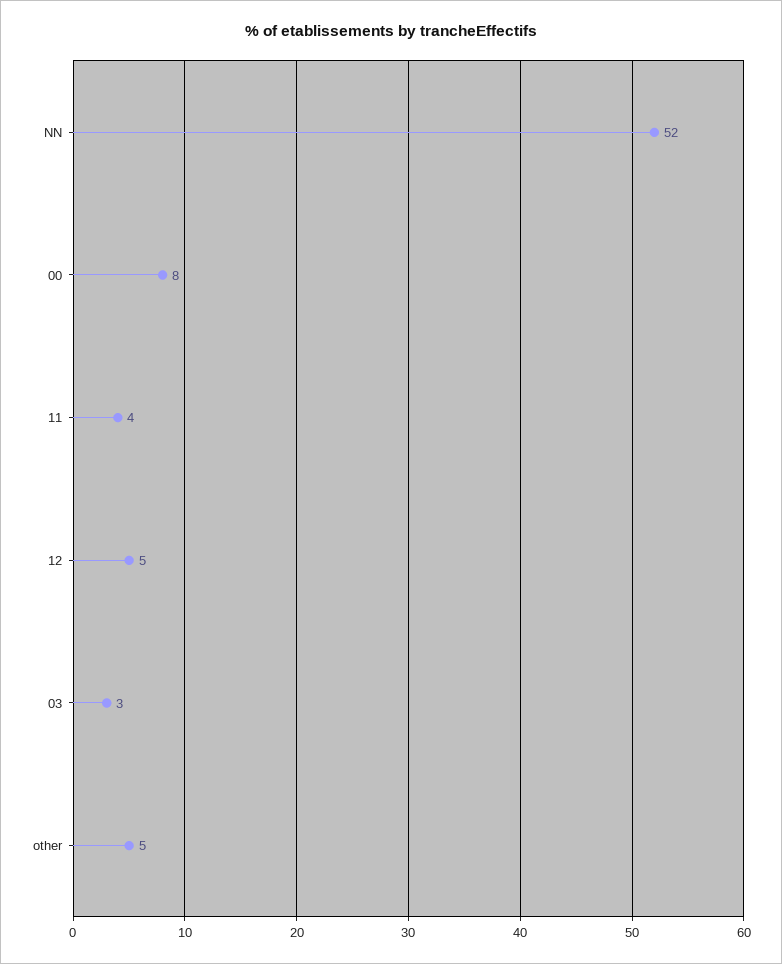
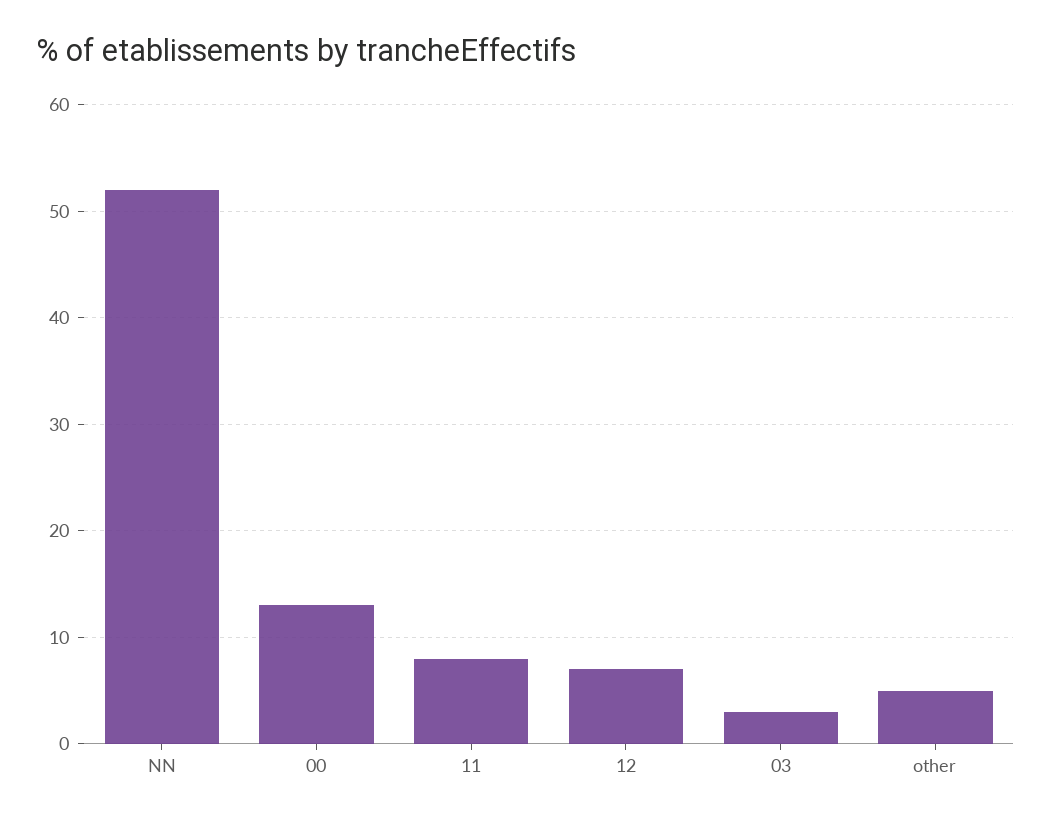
00: 8 -> 13
11: 4 -> 8
12: 5 -> 7

